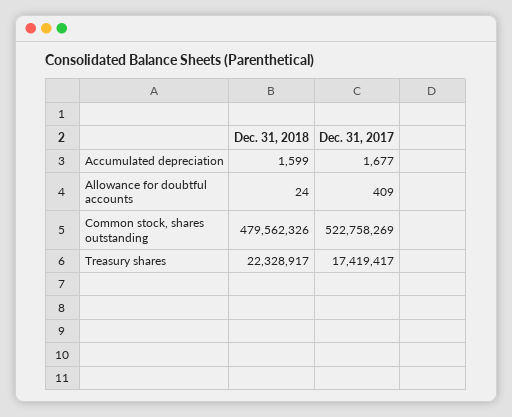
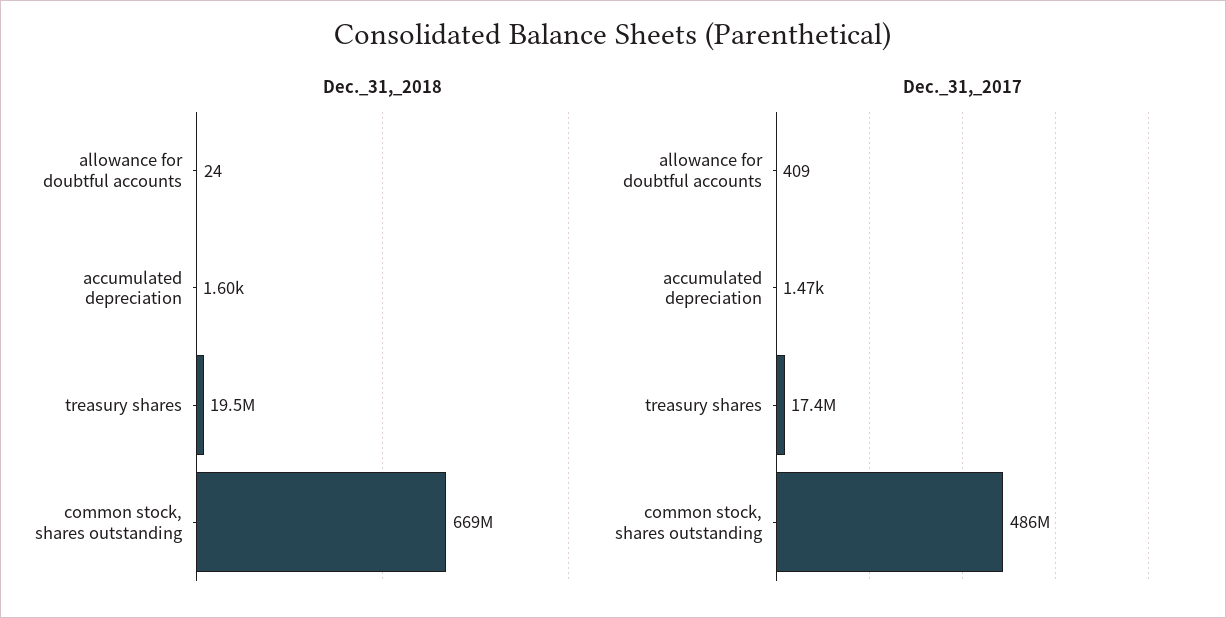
Dec. 31, 2017, Accumulated depreciation: 1677 -> 1470
Dec. 31, 2018, Common stock, shares outstanding: 479562326 -> 669000000
Dec. 31, 2017, Common stock, shares outstanding: 522758269 -> 486000000
Dec. 31, 2018, Treasury shares: 22328917 -> 19500000

